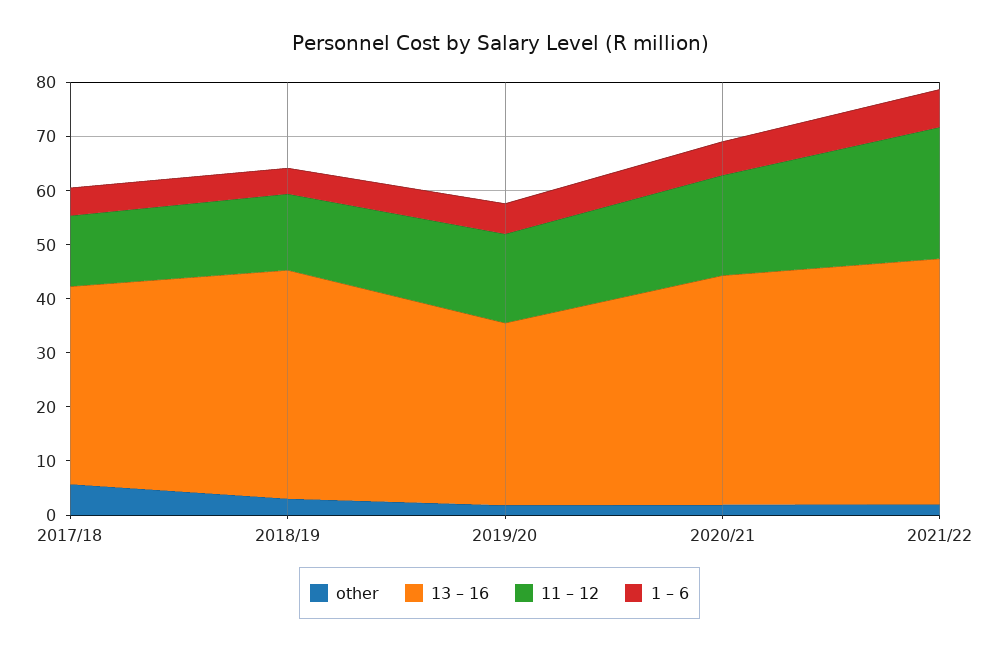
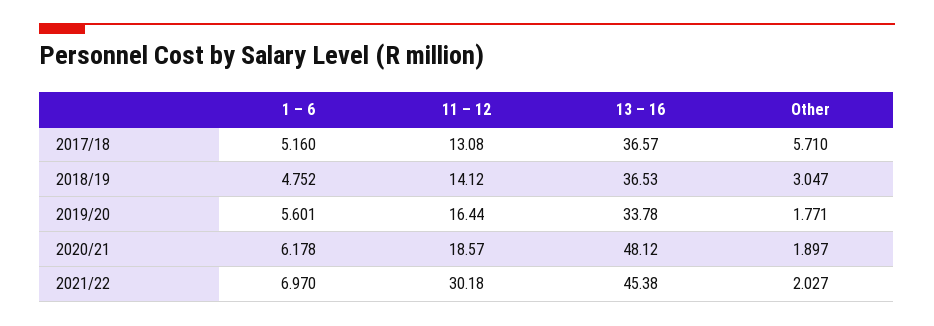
13 – 16, 2018/19: 42 -> 36.53
13 – 16, 2020/21: 42 -> 48.12
11 – 12, 2021/22: 24 -> 30.18

